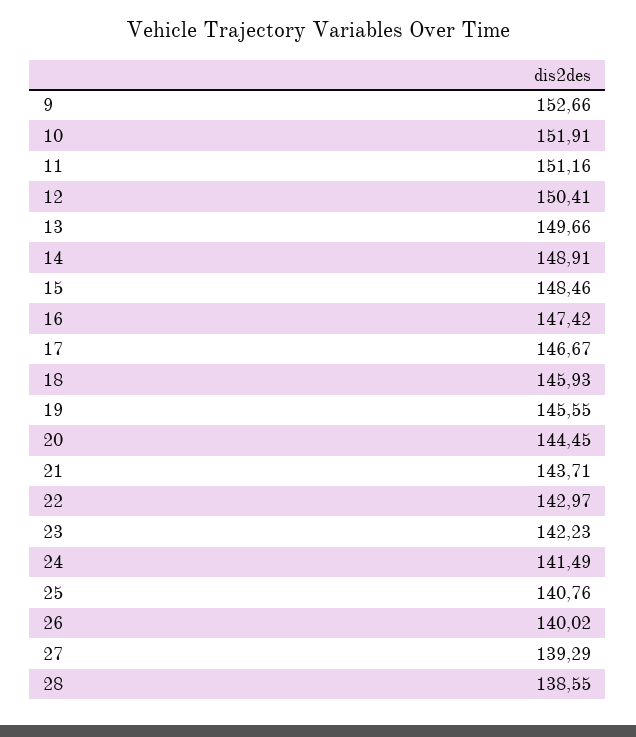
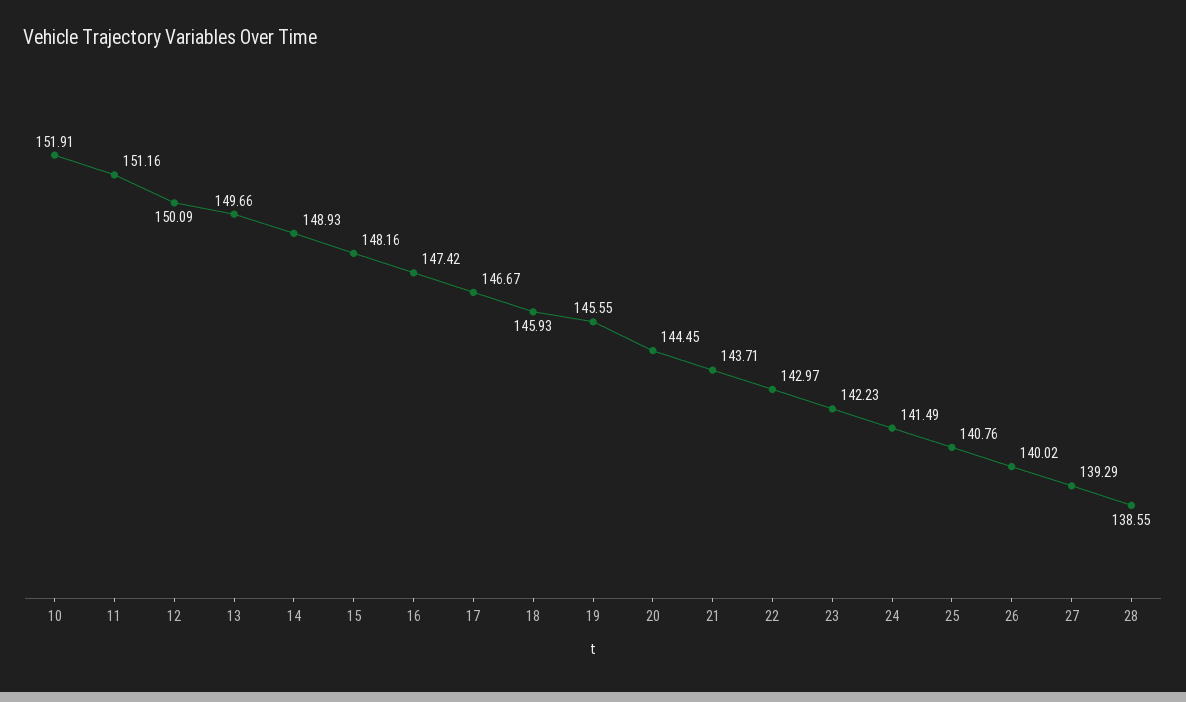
9: 152.66 -> none
12: 150.41 -> 150.09
14: 148.91 -> 148.93
15: 148.46 -> 148.16

